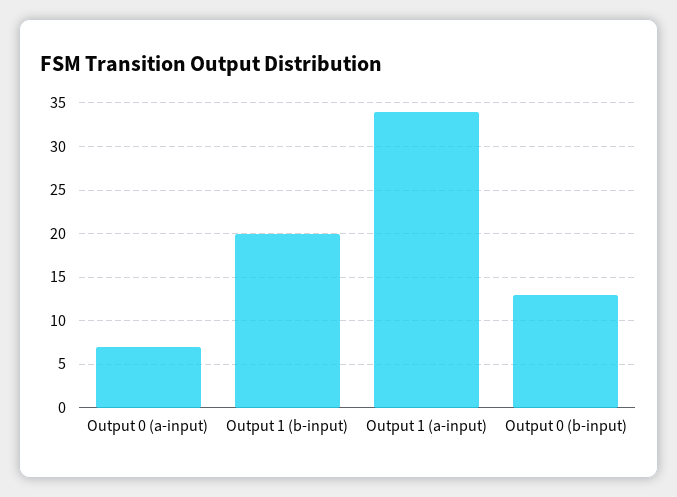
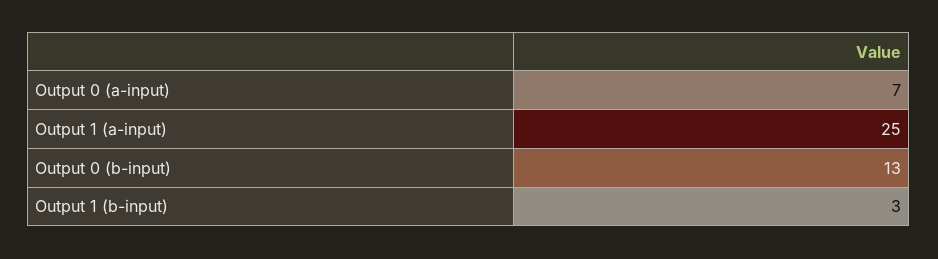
Output 1 (b-input): 20 -> 3
Output 1 (a-input): 34 -> 25

